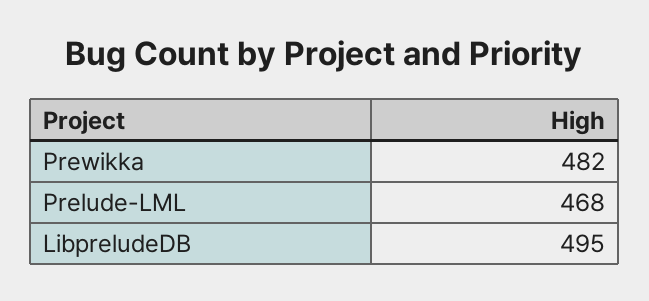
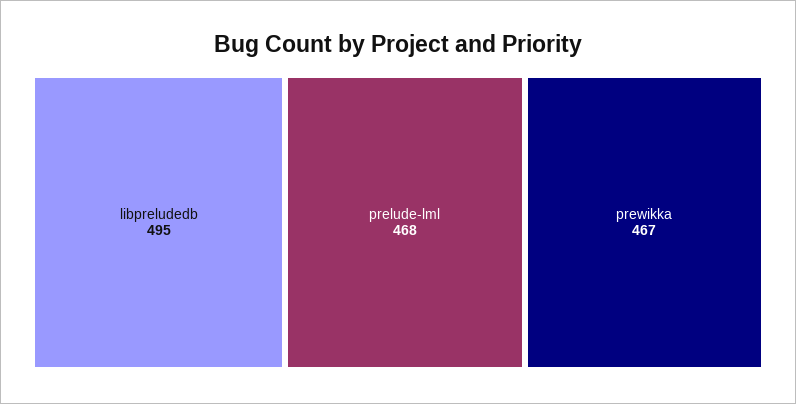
Prewikka: 482 -> 467

